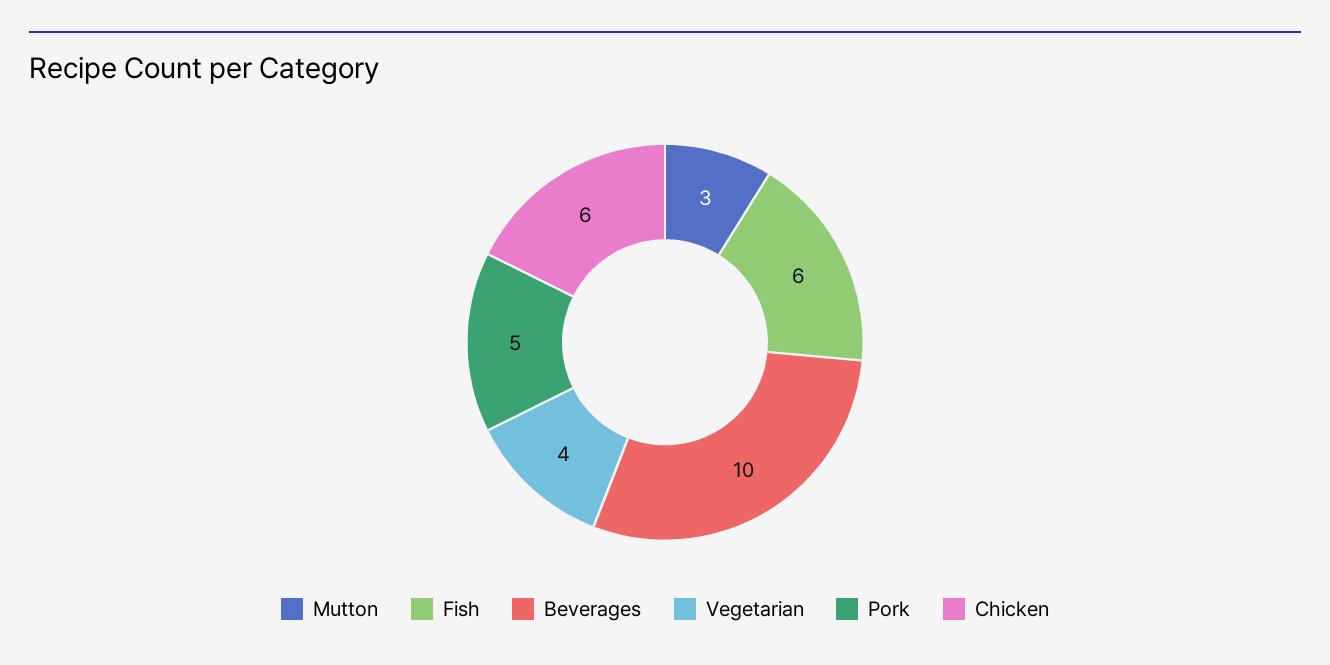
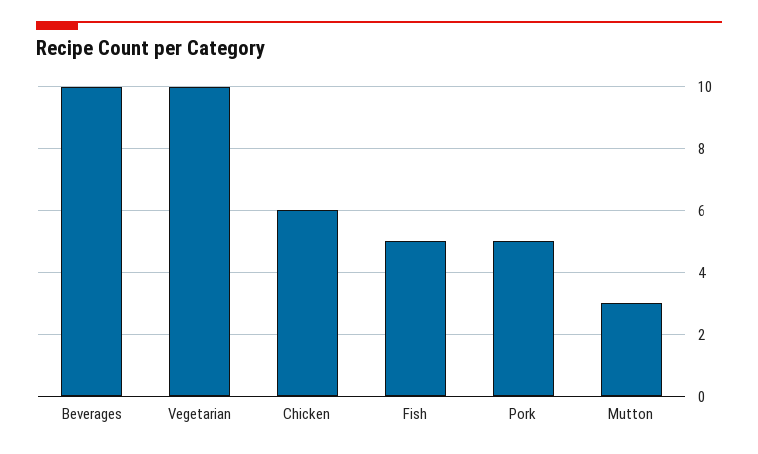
Fish: 6 -> 5
Vegetarian: 4 -> 10

